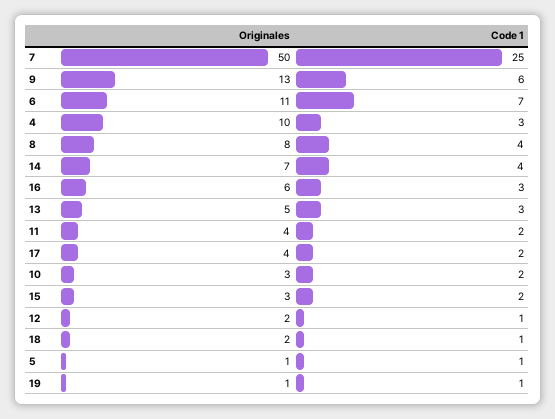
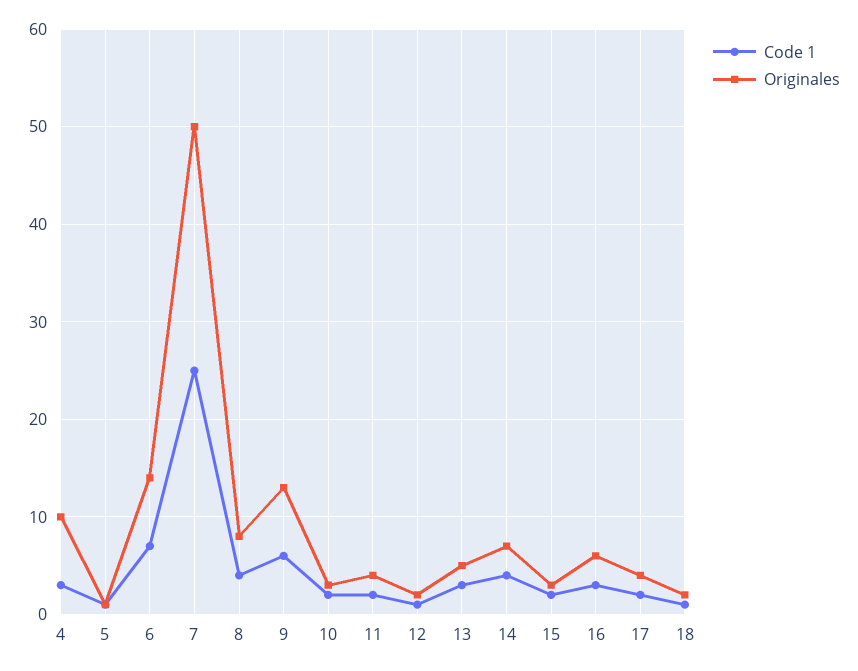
Originales, 6: 11 -> 14
Originales, 19: 1 -> none
Code 1, 19: 1 -> none

